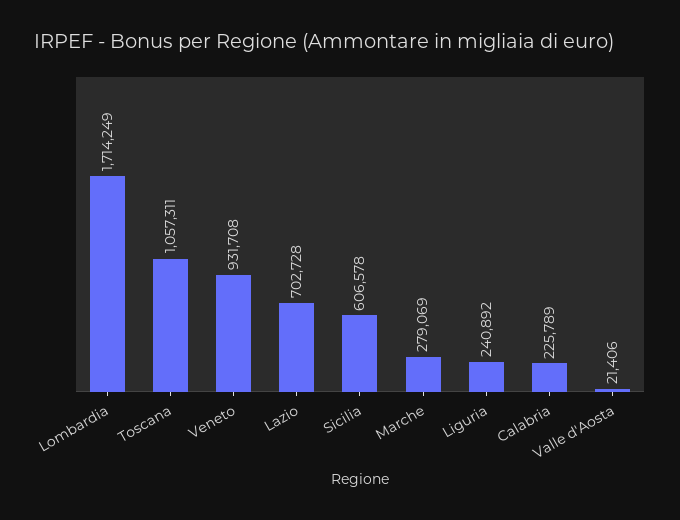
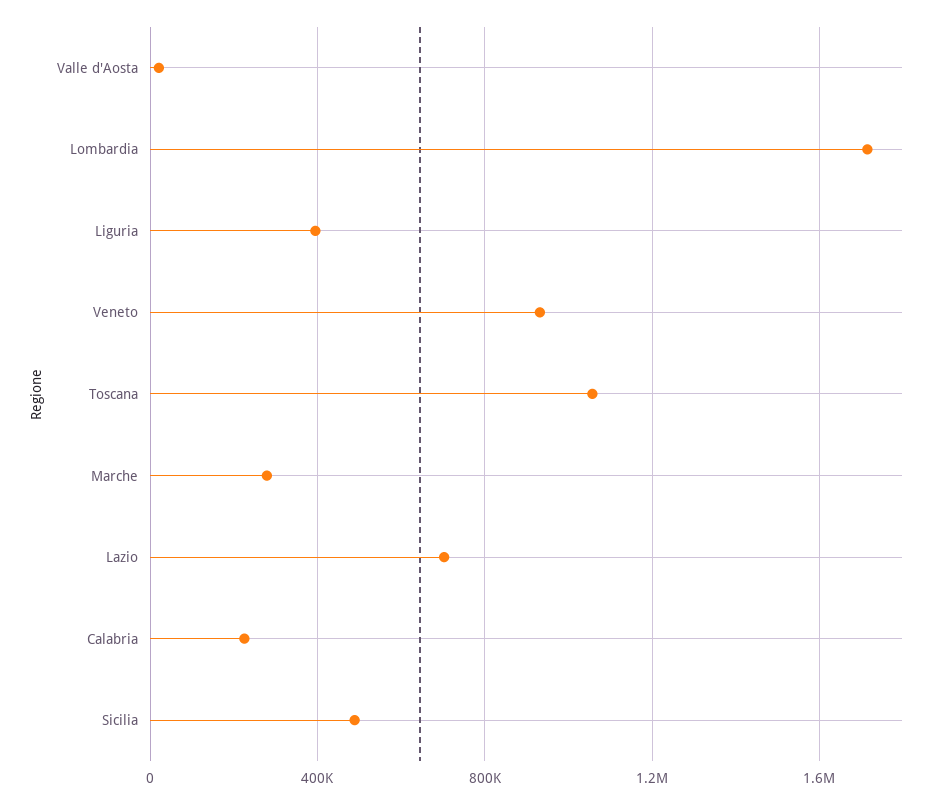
Sicilia: 606578 -> 500000
Liguria: 240892 -> 400000

